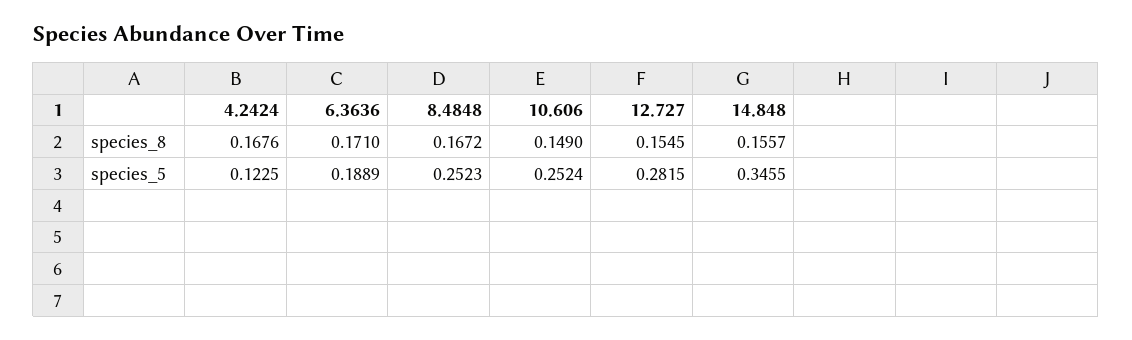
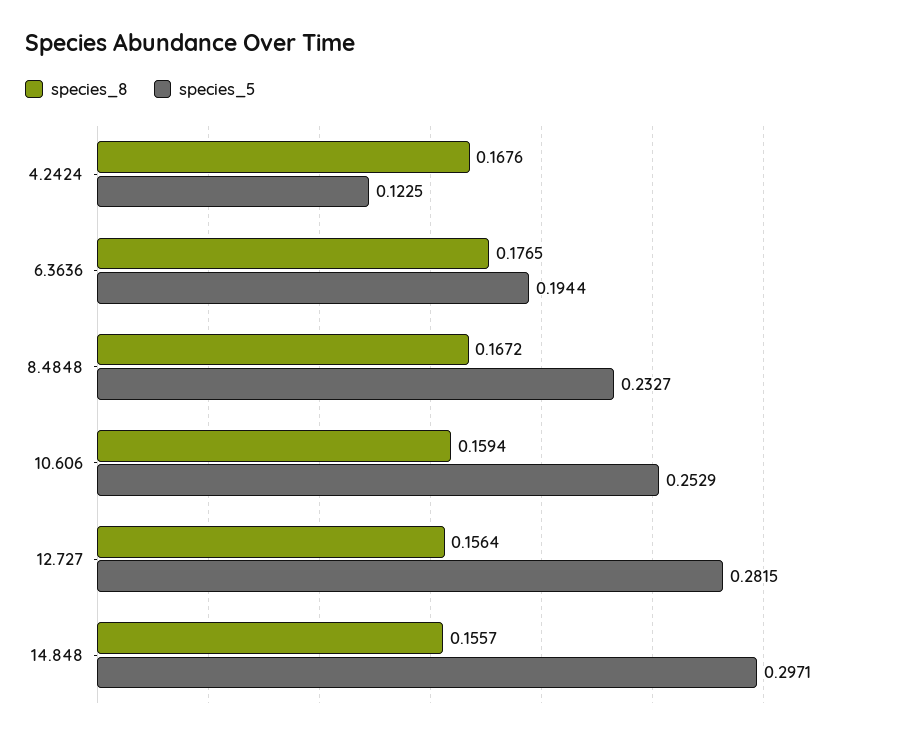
species_8, 6.3636: 0.171 -> 0.1765
species_8, 10.606: 0.149 -> 0.1594
species_8, 12.727: 0.1545 -> 0.1564
species_5, 6.3636: 0.1889 -> 0.1944
species_5, 8.4848: 0.2523 -> 0.2327
species_5, 10.606: 0.2524 -> 0.2529
species_5, 14.848: 0.3455 -> 0.2971

